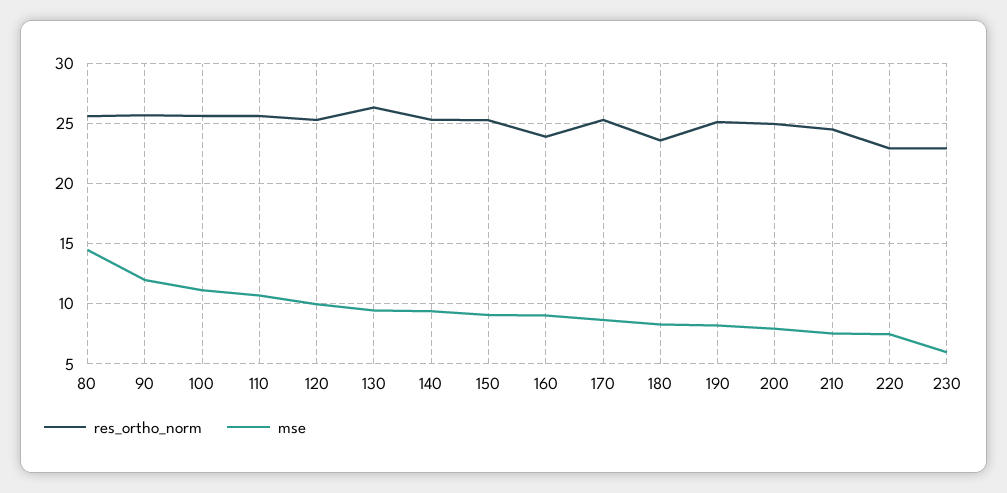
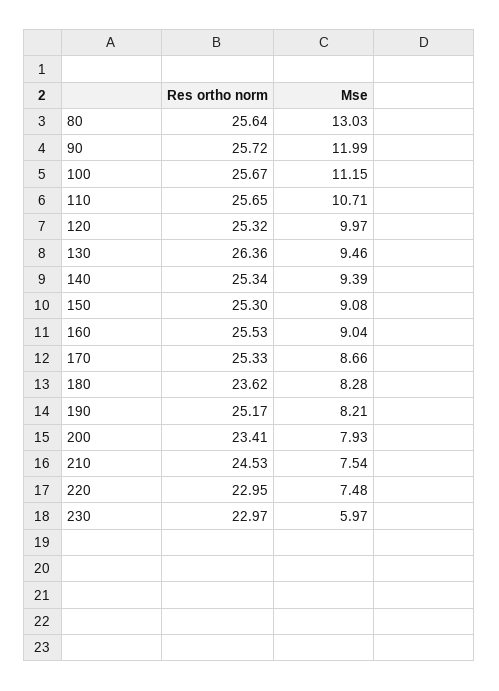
mse, 80: 14.5 -> 13.03
res_ortho_norm, 160: 24 -> 25.53
res_ortho_norm, 200: 25 -> 23.41

